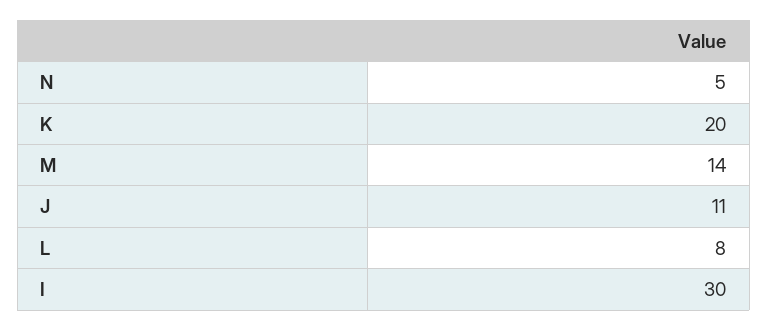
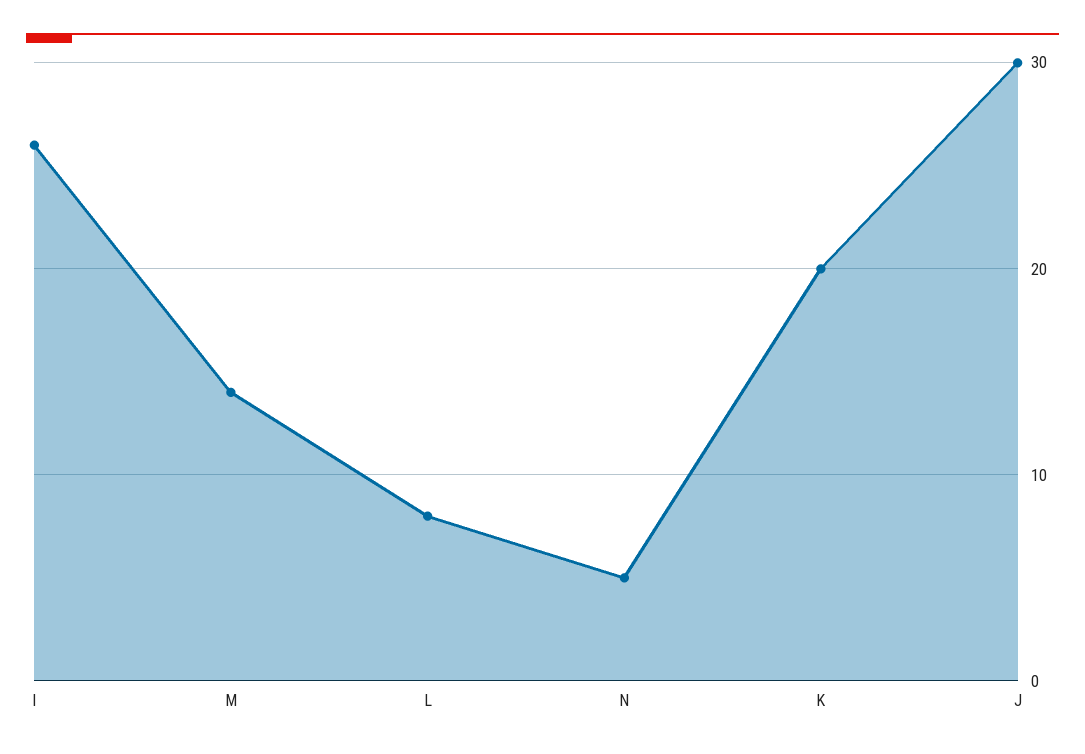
J: 11 -> 30
I: 30 -> 26

